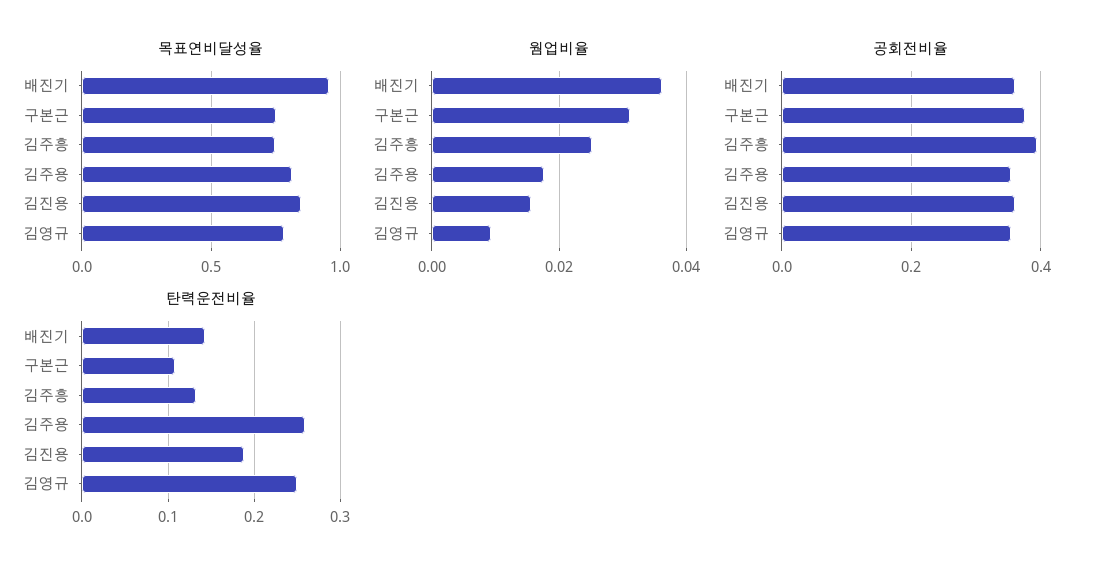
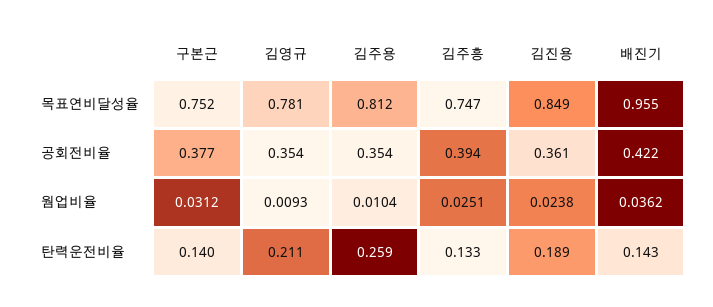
웜업비율, 김주용: 0.018 -> 0.0104
웜업비율, 김진용: 0.016 -> 0.0238
공회전비율, 배진기: 0.36 -> 0.422
탄력운전비율, 구본근: 0.11 -> 0.14
탄력운전비율, 김영규: 0.25 -> 0.211

